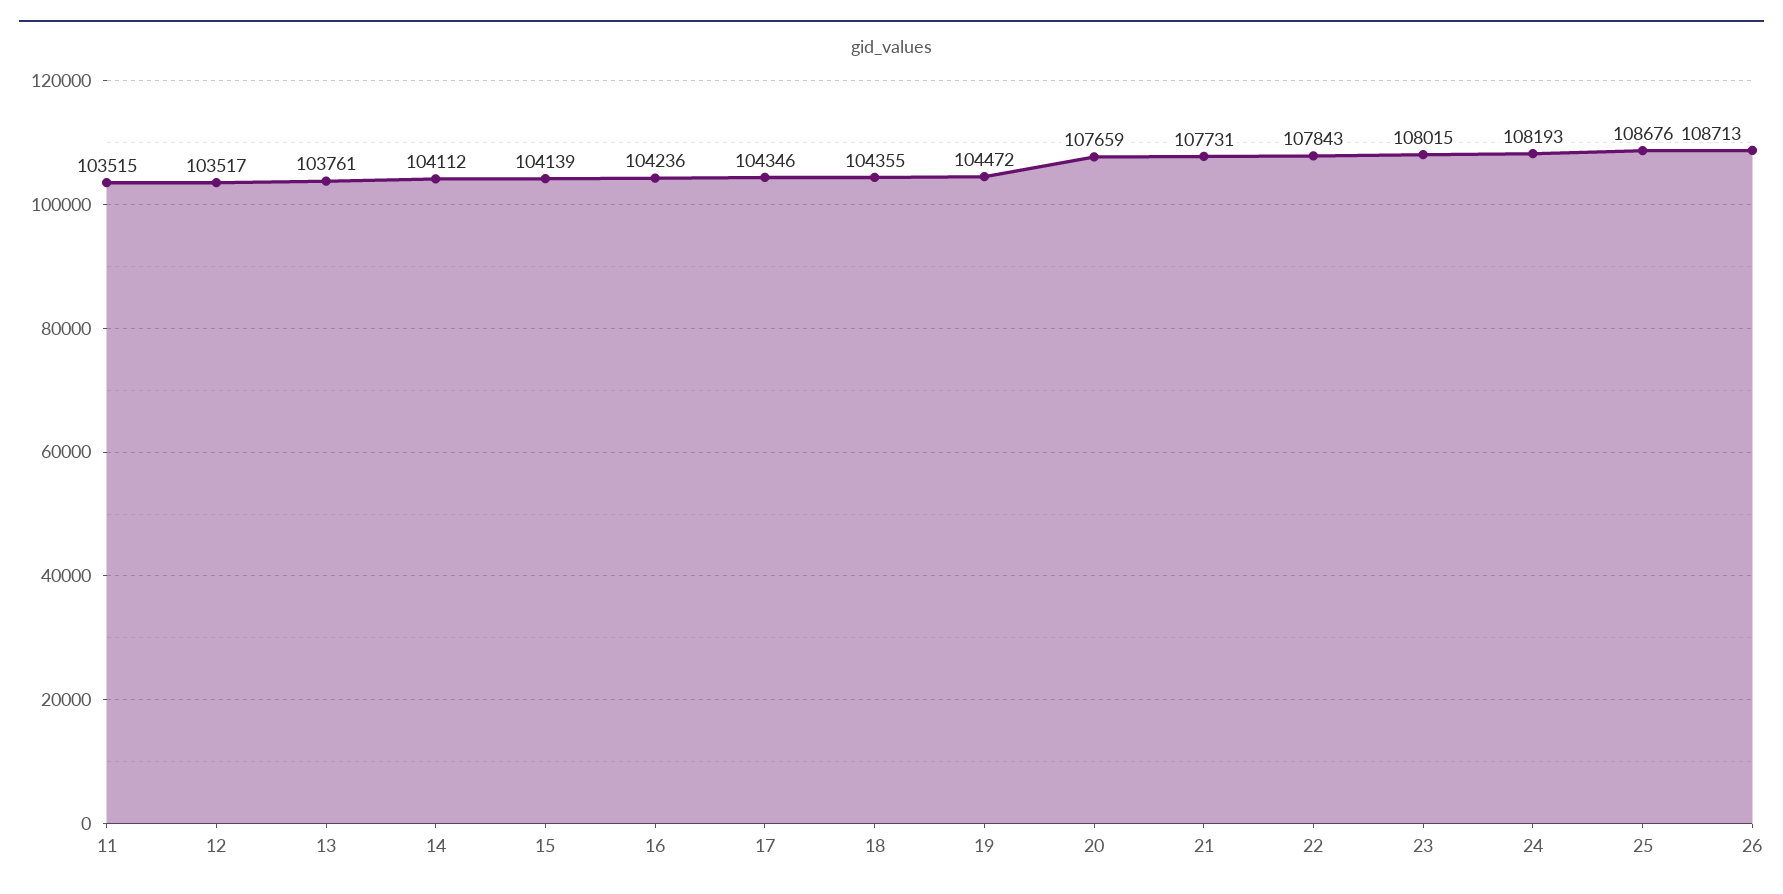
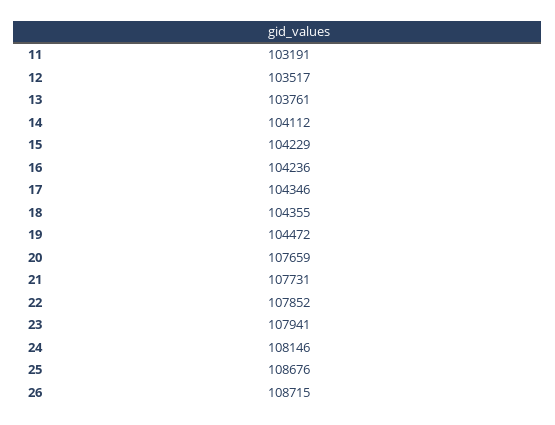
11: 103515 -> 103191
15: 104139 -> 104229
22: 107843 -> 107852
23: 108015 -> 107941
24: 108193 -> 108146
26: 108713 -> 108715

